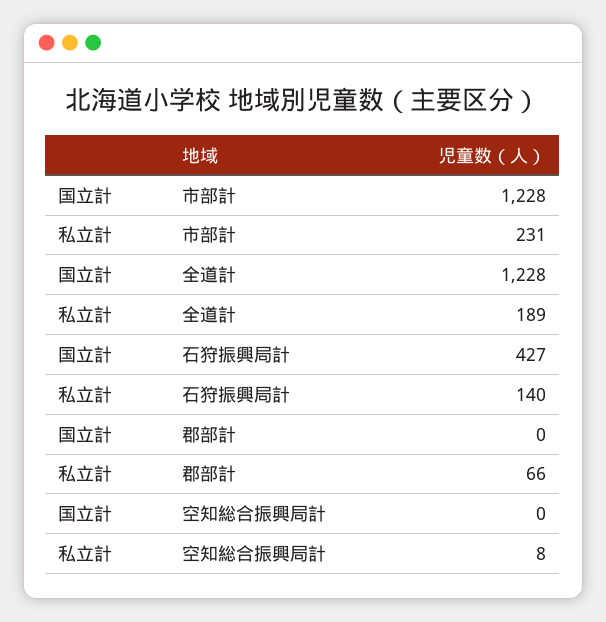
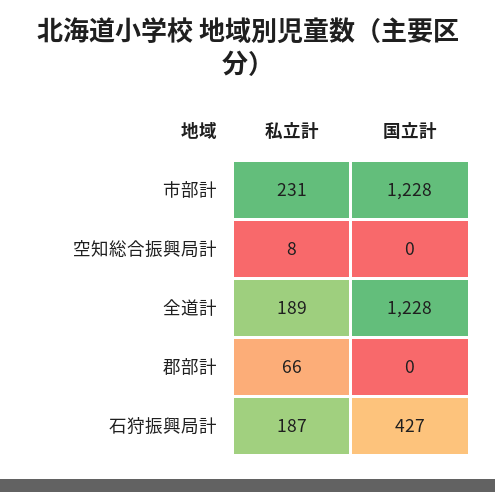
私立計, 石狩振興局計: 140 -> 187

